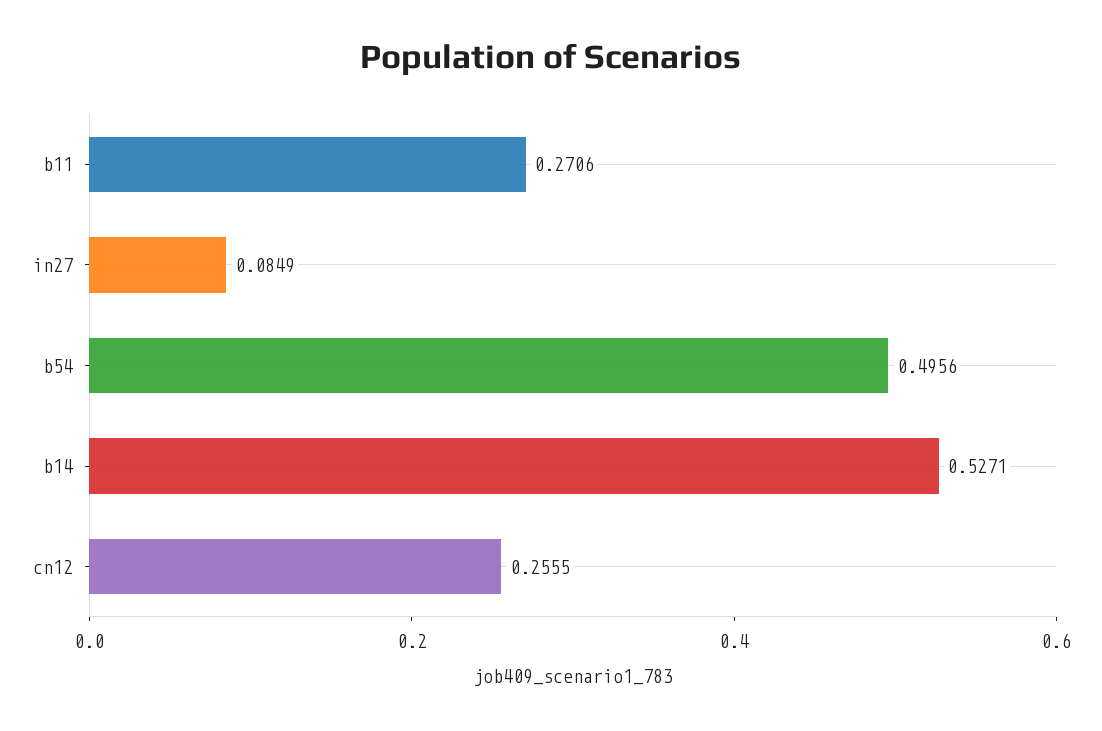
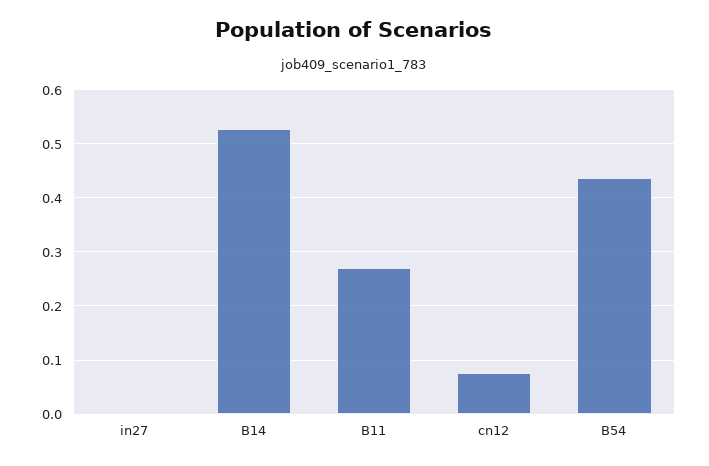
in27: 0.0849 -> 0
b54: 0.4956 -> 0.44
cn12: 0.2555 -> 0.08

